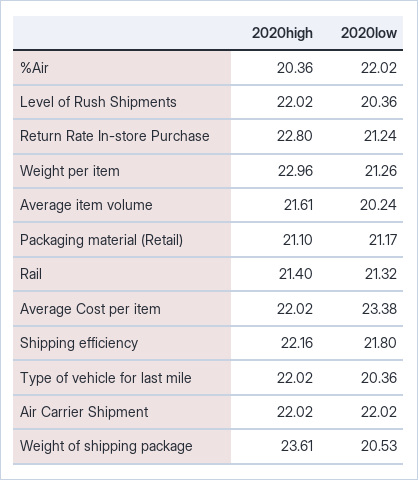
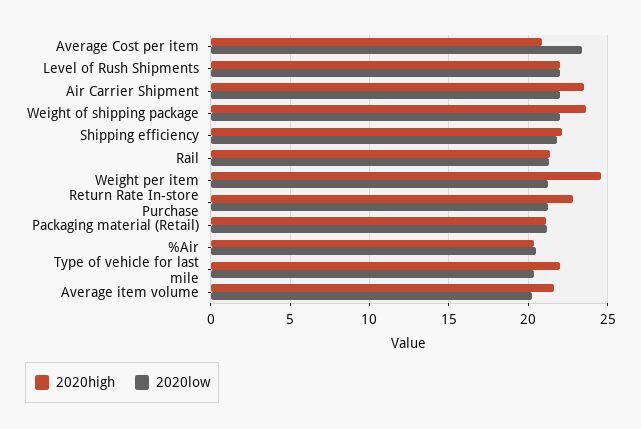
2020low, %Air: 22.02 -> 20.5
2020low, Level of Rush Shipments: 20.36 -> 22
2020high, Weight per item: 22.96 -> 24.5
2020high, Average Cost per item: 22.02 -> 21
2020high, Air Carrier Shipment: 22.02 -> 23.5
2020low, Weight of shipping package: 20.53 -> 22

